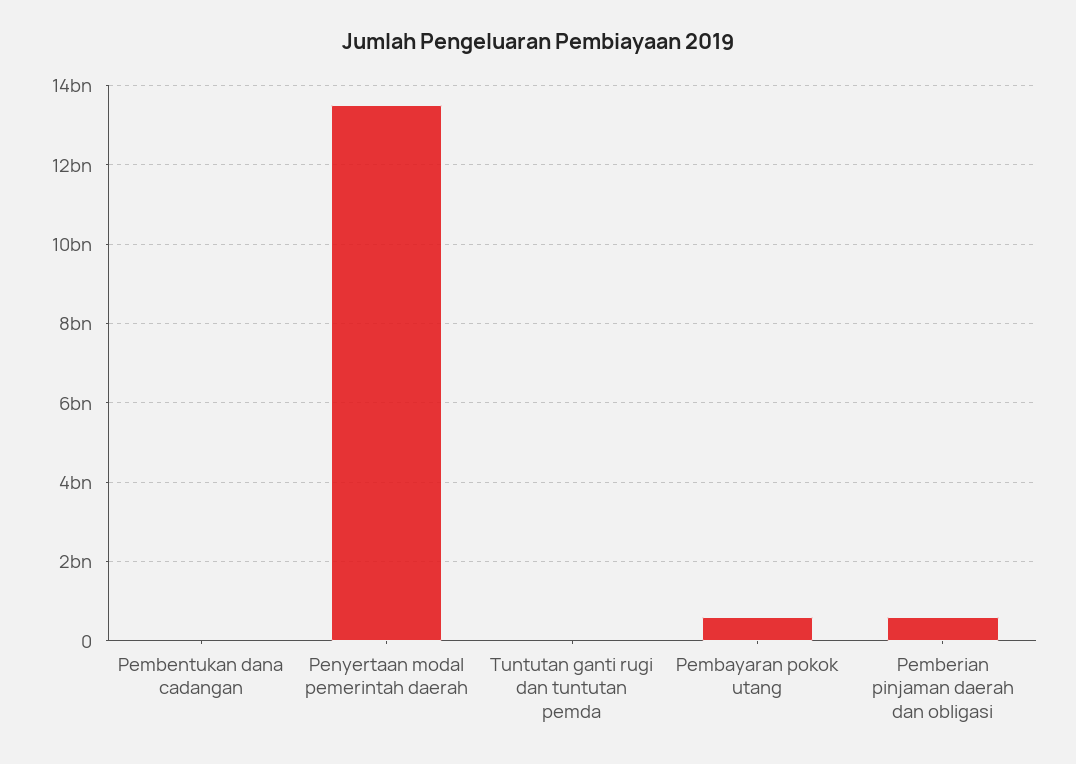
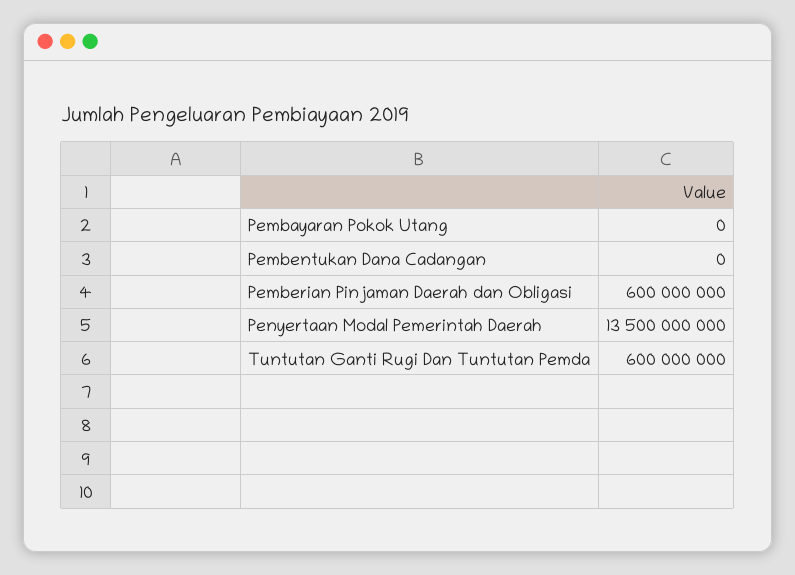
Tuntutan ganti rugi dan tuntutan pemda: 0 -> 600000000
Pembayaran pokok utang: 600000000 -> 0

